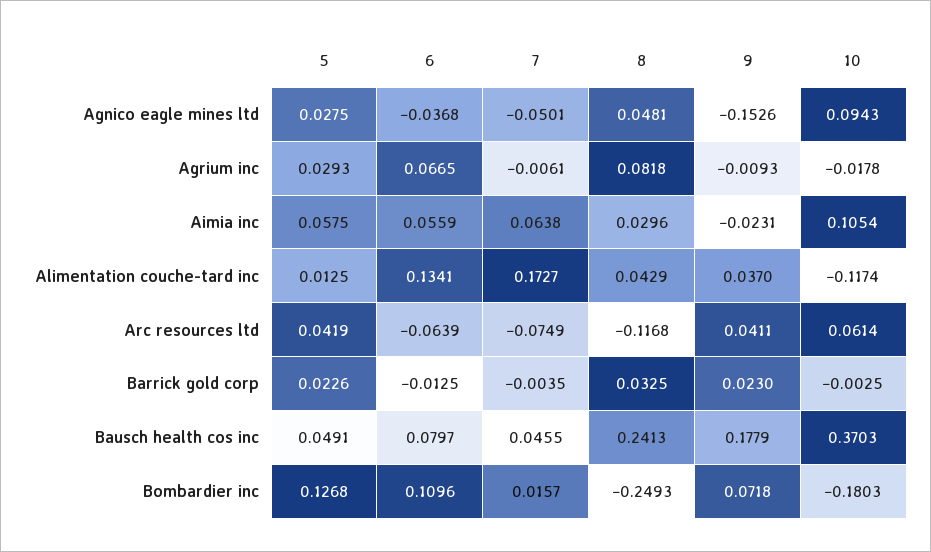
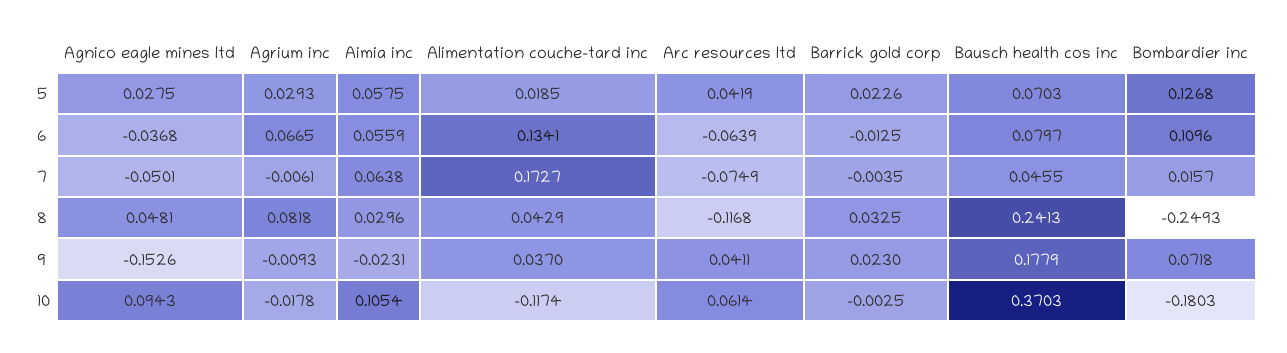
5, Alimentation couche-tard inc: 0.0125 -> 0.0185
5, Bausch health cos inc: 0.0491 -> 0.0703

